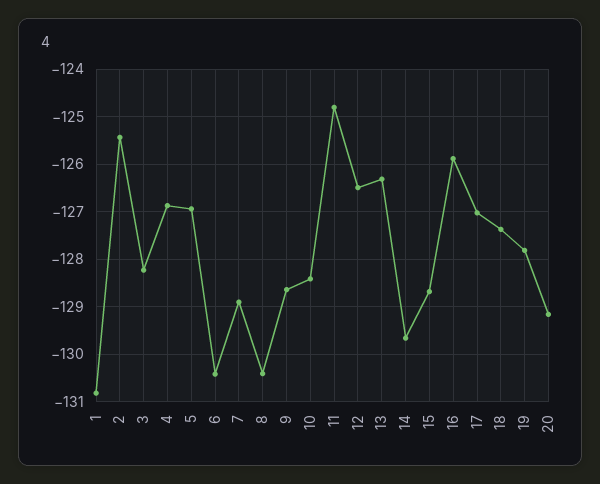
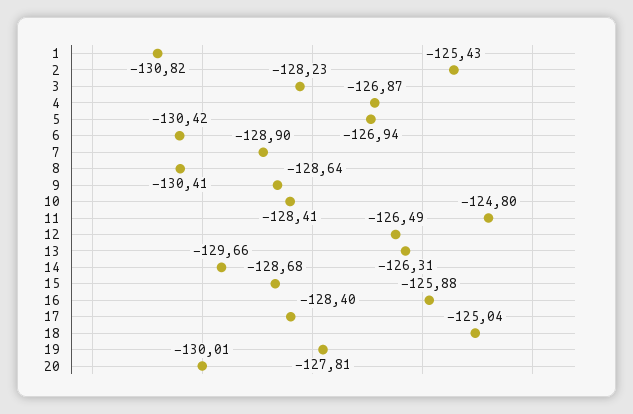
17: -127 -> -128.4
18: -127.4 -> -125.04
20: -129.2 -> -130.01

